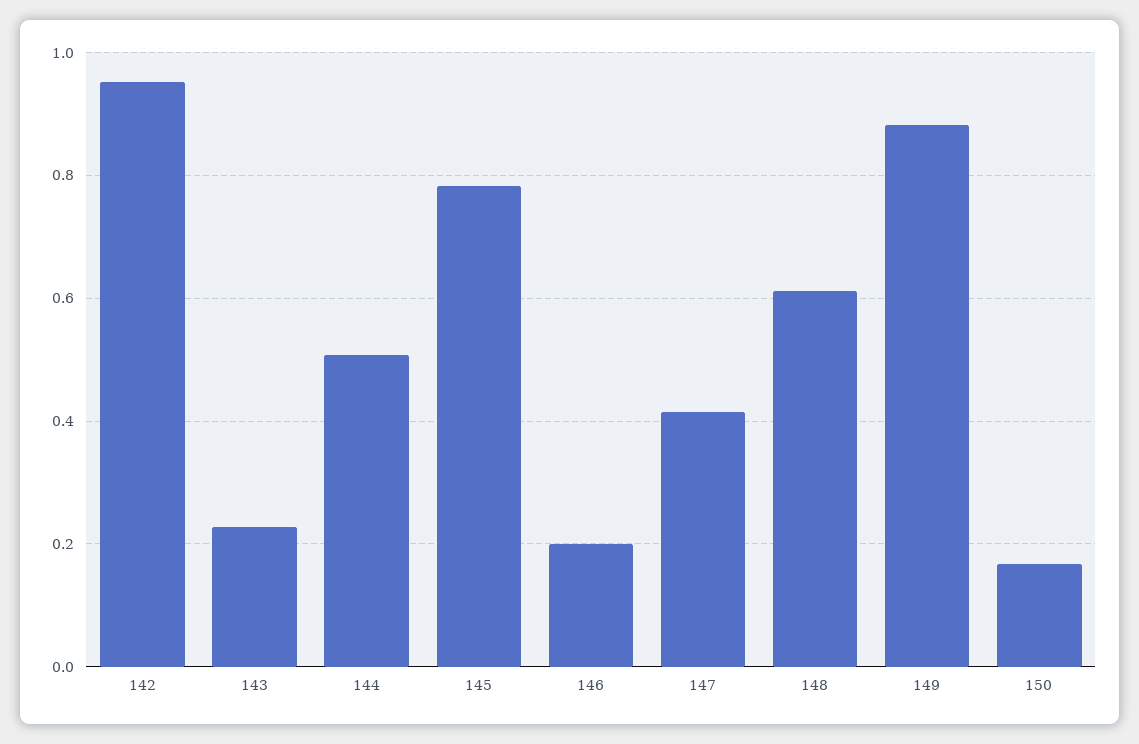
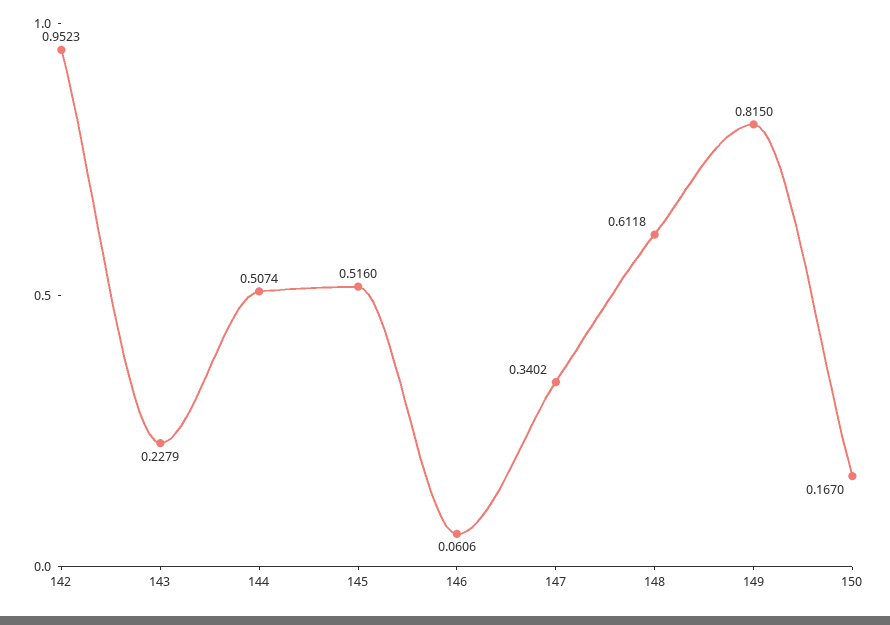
145: 0.78 -> 0.516
146: 0.2 -> 0.0606
147: 0.42 -> 0.3402
149: 0.88 -> 0.815

